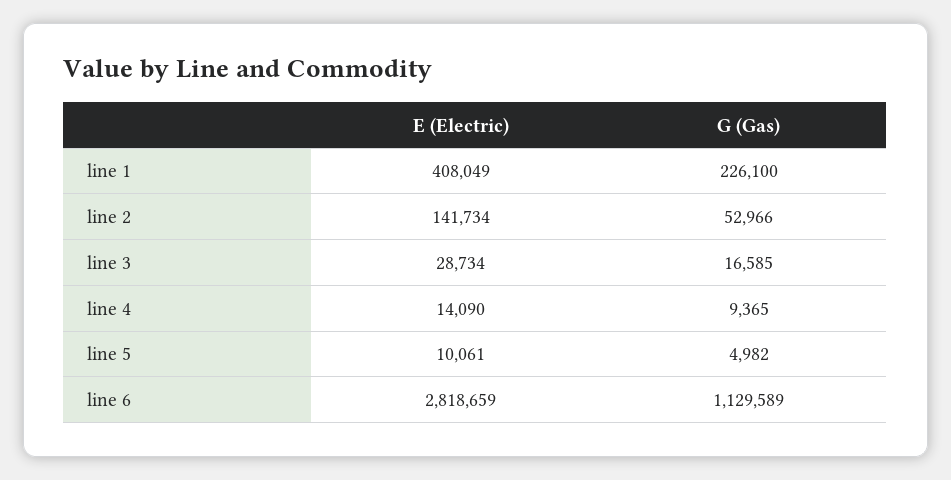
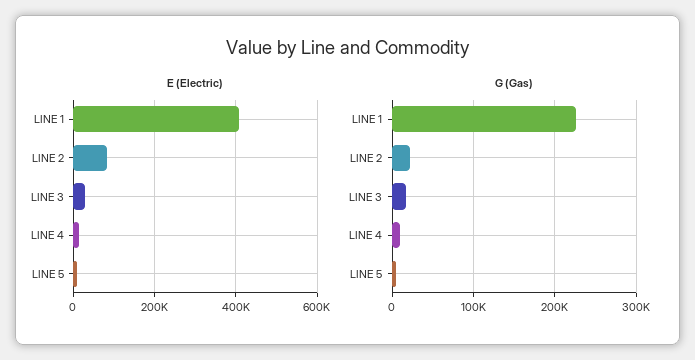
E (Electric), line 2: 141734 -> 80000
G (Gas), line 2: 52966 -> 20000
E (Electric), line 6: 2818659 -> none
G (Gas), line 6: 1129589 -> none

